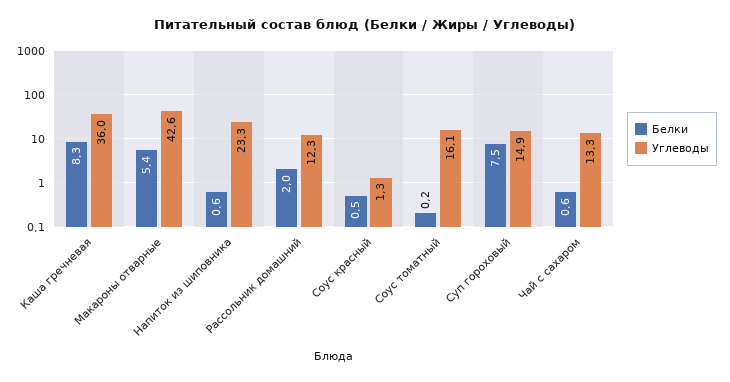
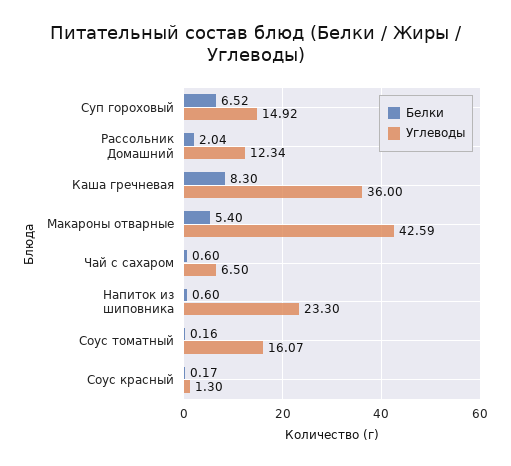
Белки, Соус красный: 0.5 -> 0.17
Белки, Суп гороховый: 7.5 -> 6.52
Углеводы, Чай с сахаром: 13.3 -> 6.5

